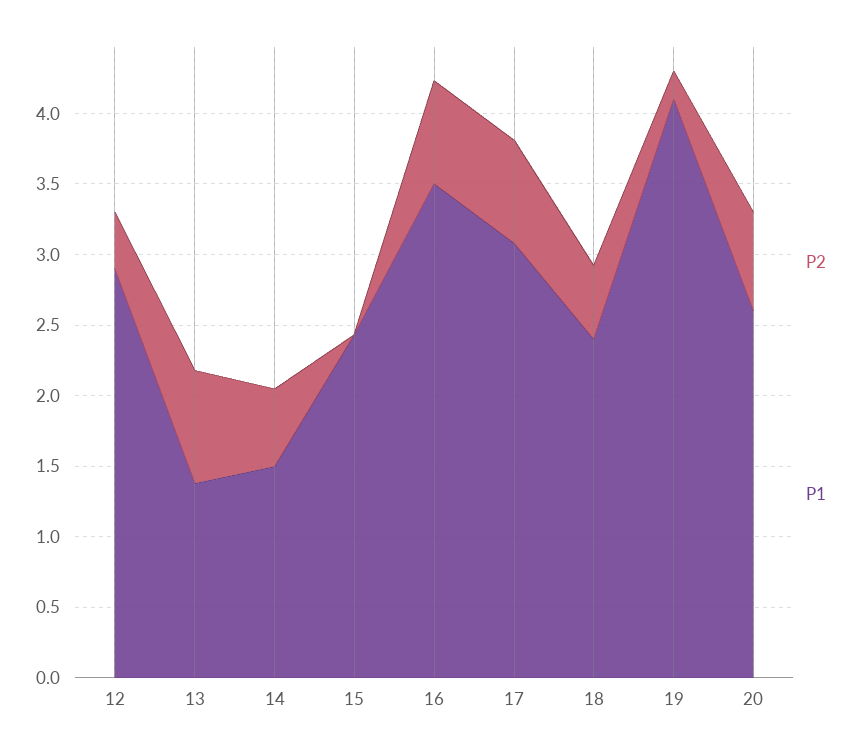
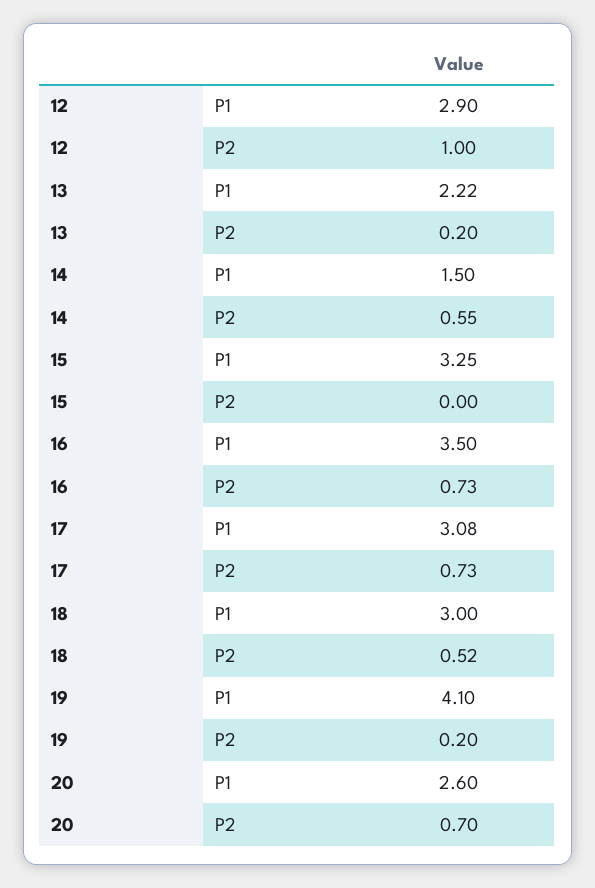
P2, 12: 0.4 -> 1
P2, 13: 0.8 -> 0.2
P1, 13: 1.4 -> 2.22
P1, 15: 2.4 -> 3.25
P1, 18: 2.4 -> 3

